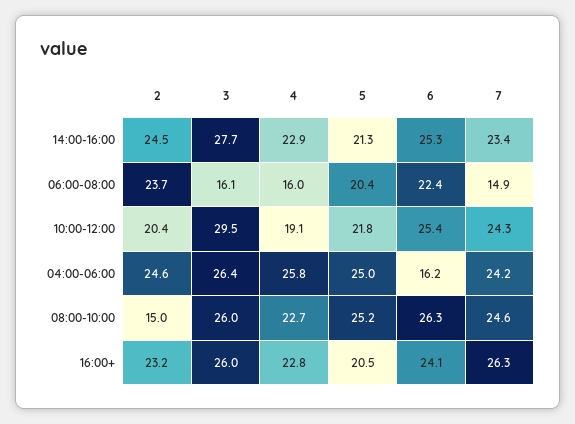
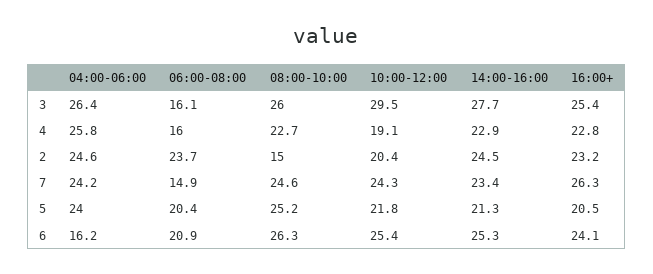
6, 06:00-08:00: 22.4 -> 20.9
5, 04:00-06:00: 25 -> 24
3, 16:00+: 26 -> 25.4

